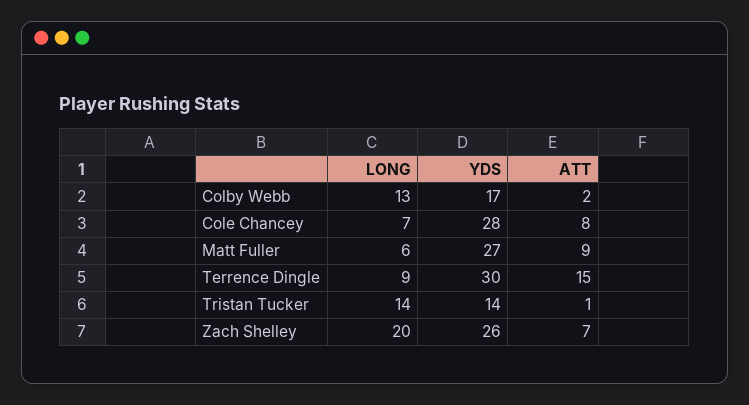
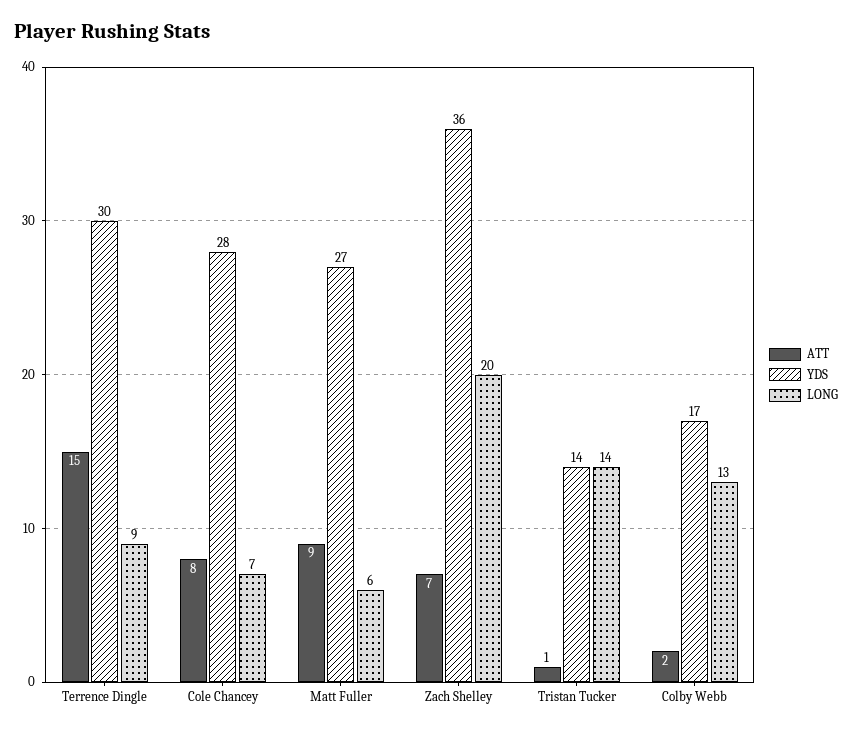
YDS, Zach Shelley: 26 -> 36

